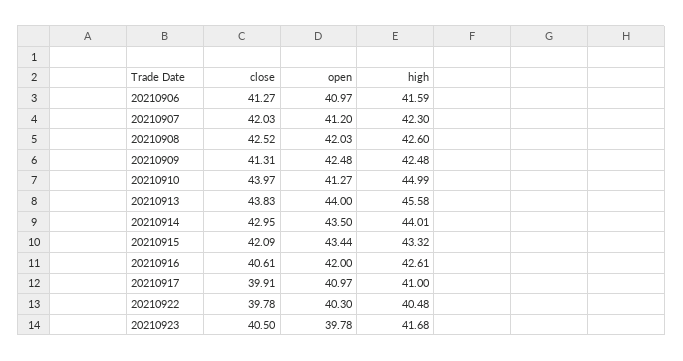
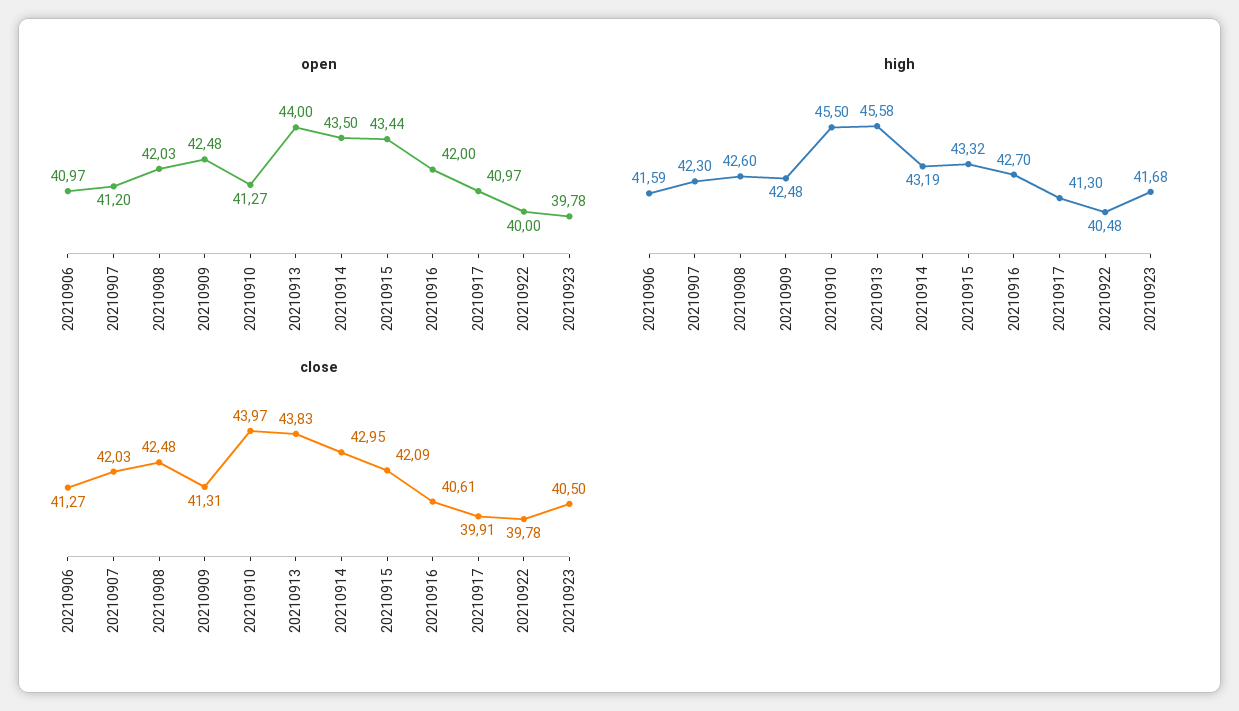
close, 20210908: 42.52 -> 42.48
high, 20210910: 44.99 -> 45.5
high, 20210914: 44.01 -> 43.19
high, 20210916: 42.61 -> 42.7
high, 20210917: 41 -> 41.3
open, 20210922: 40.3 -> 40

